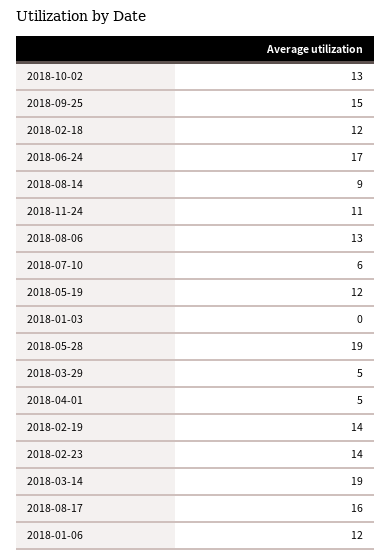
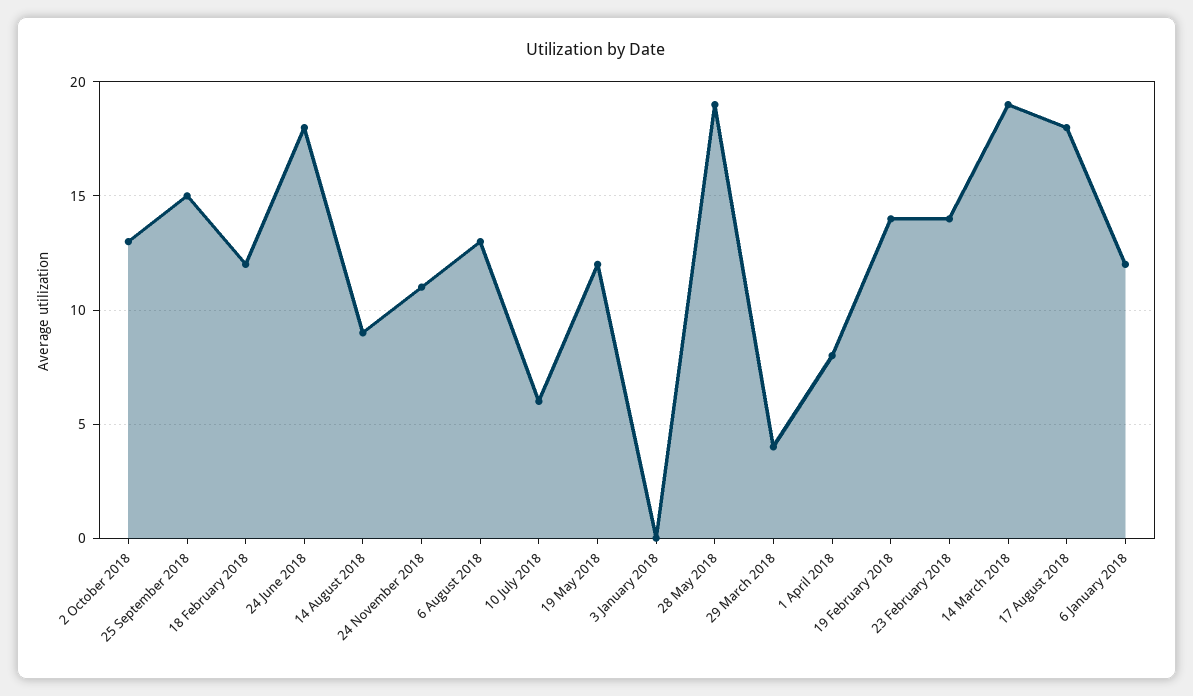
2018-06-24: 17 -> 18
2018-03-29: 5 -> 4
2018-04-01: 5 -> 8
2018-08-17: 16 -> 18

